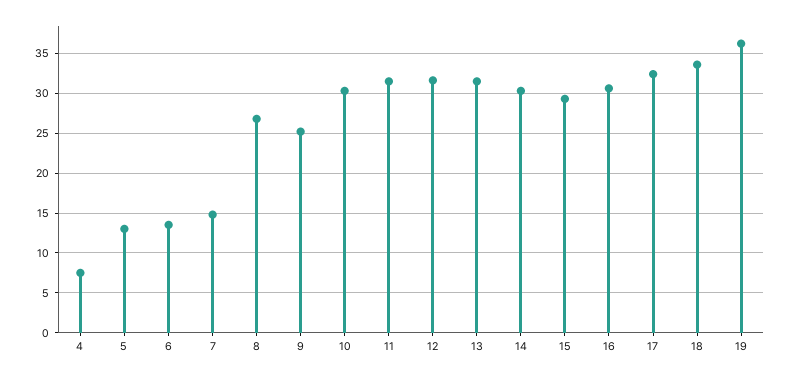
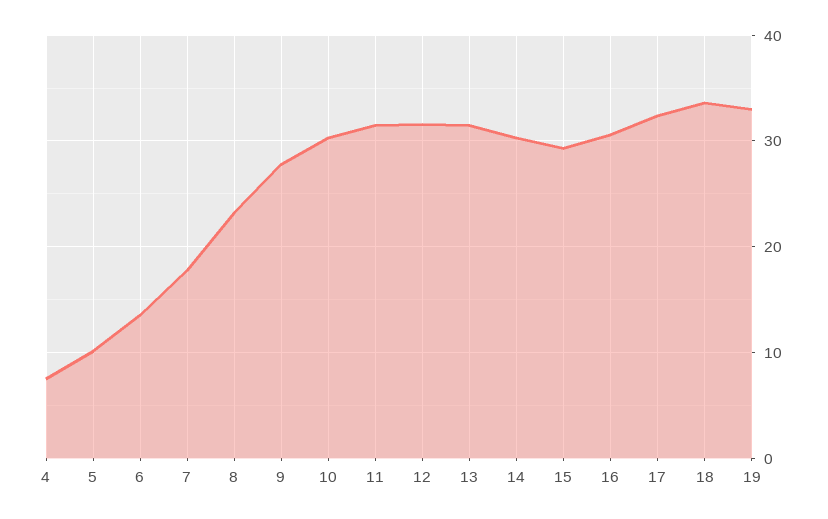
5: 13 -> 10
7: 15 -> 18
8: 27 -> 23
9: 25 -> 28
19: 36 -> 33

